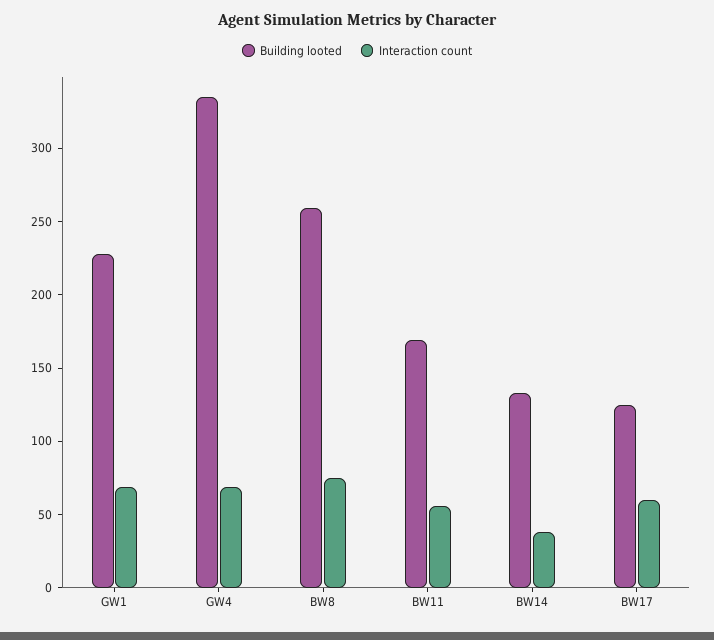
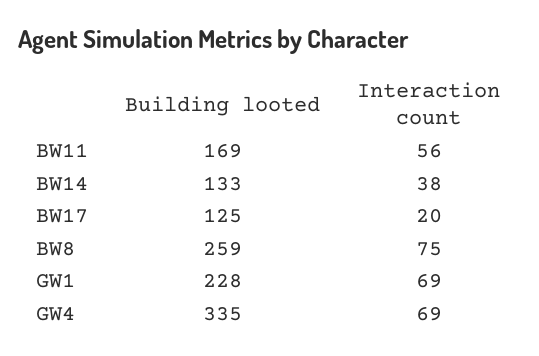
Interaction count, BW17: 60 -> 20

